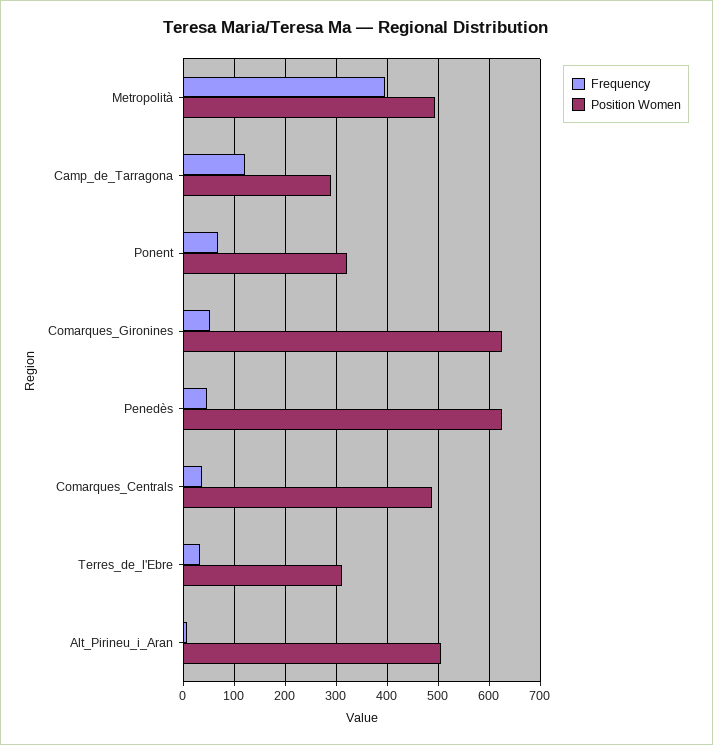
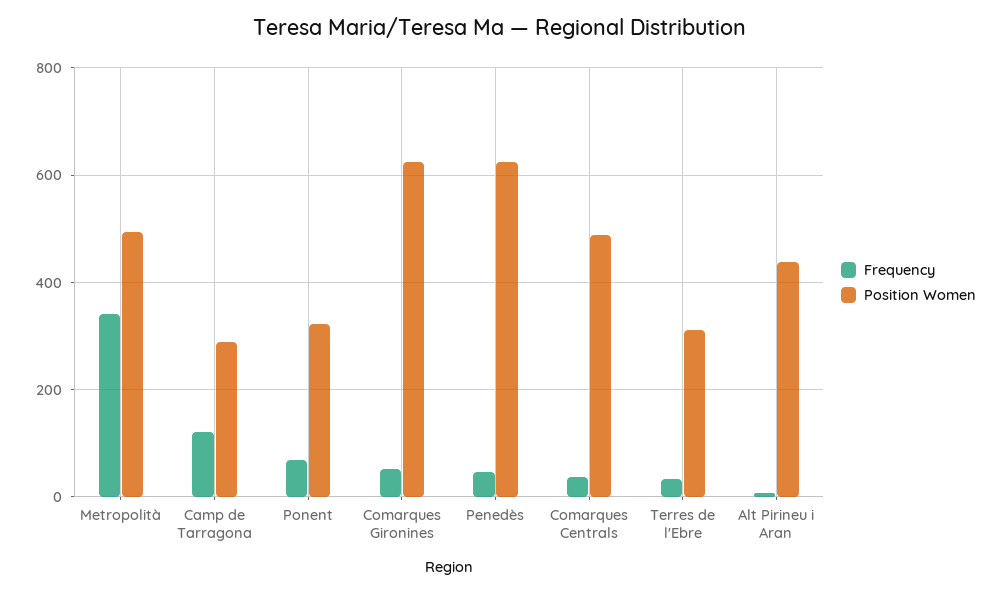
Frequency, Metropolità: 400 -> 340
Position Women, Alt_Pirineu_i_Aran: 500 -> 440

